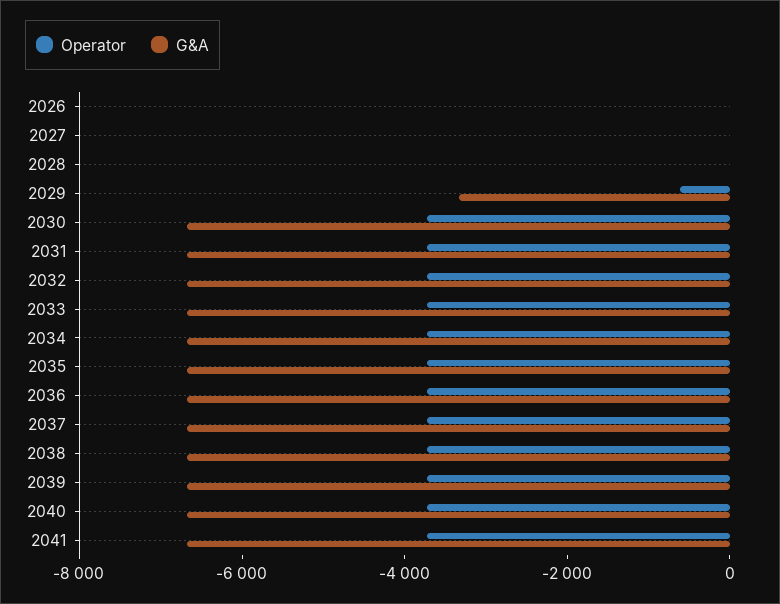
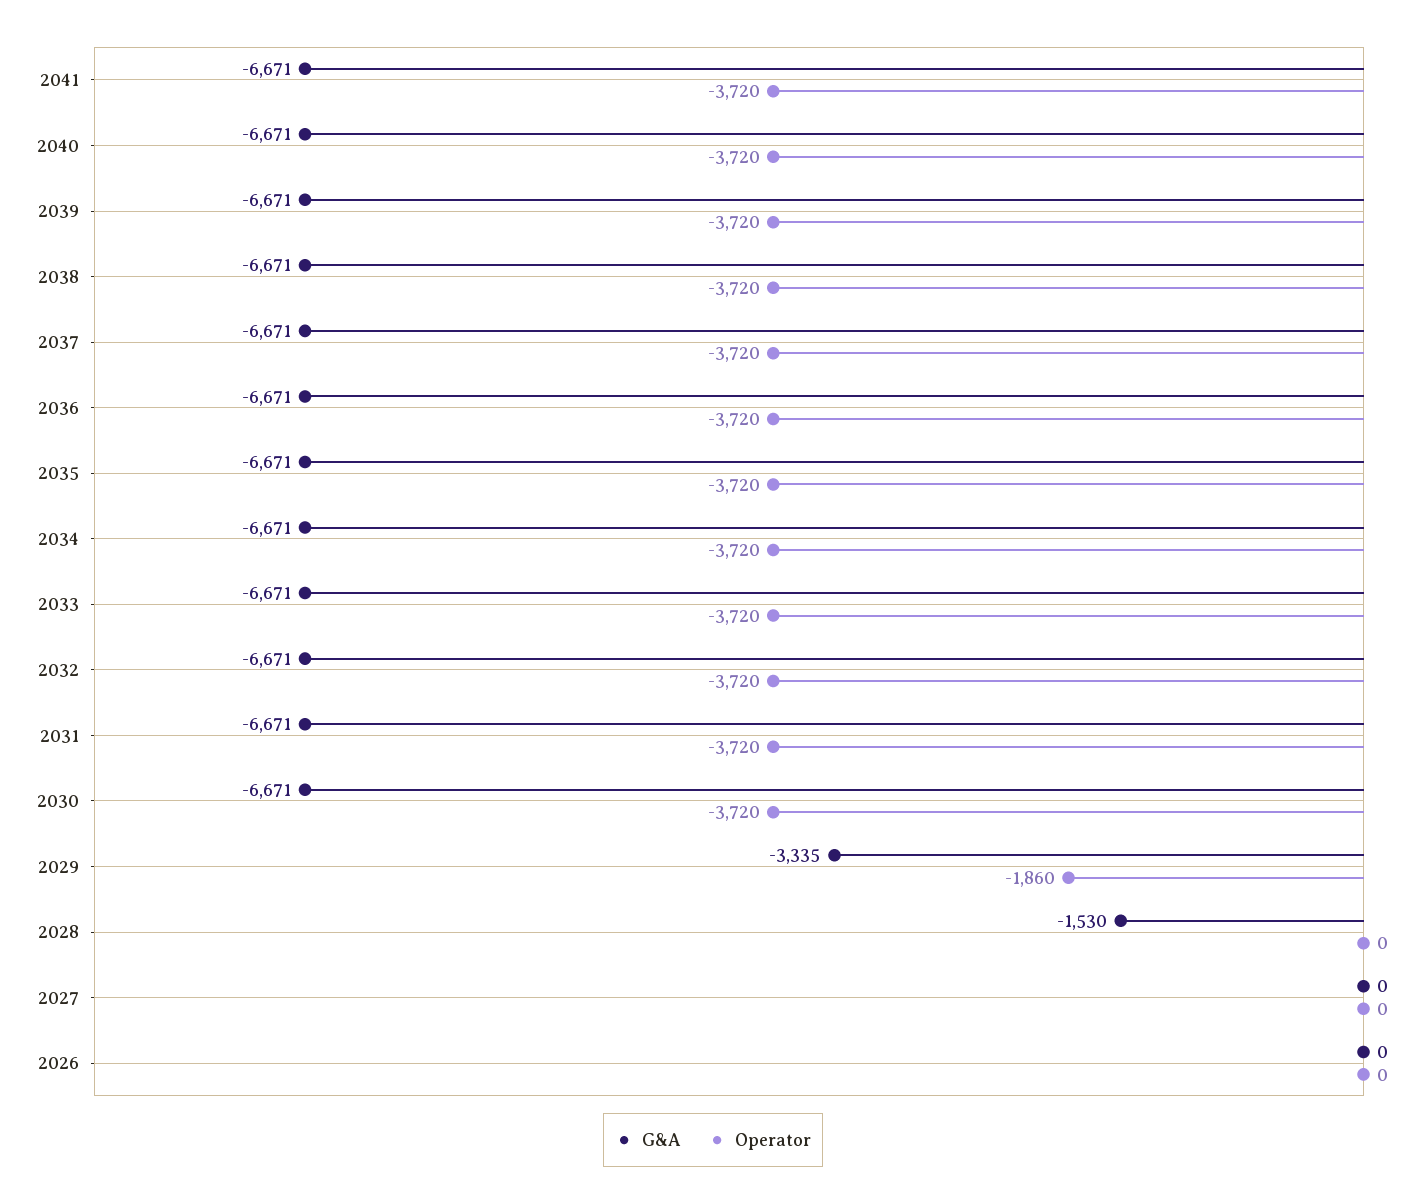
G&A, 2028: 0 -> -1530
Operator, 2029: -500 -> -1860

